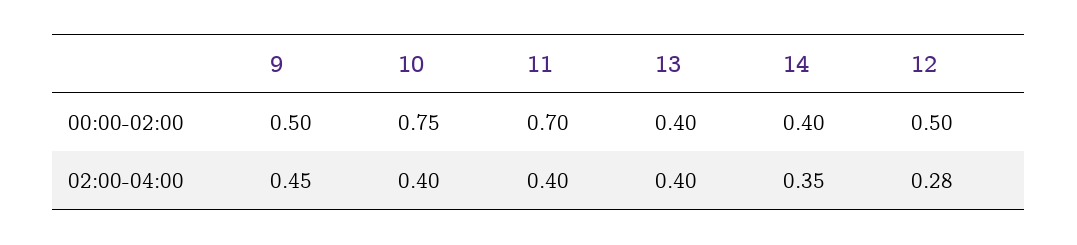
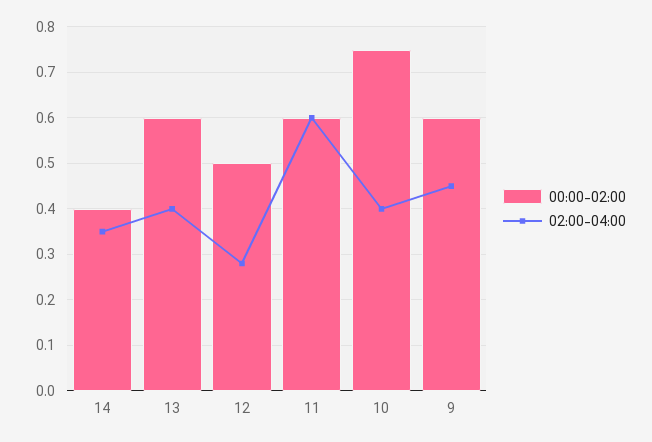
00:00-02:00, 9: 0.5 -> 0.6
00:00-02:00, 11: 0.7 -> 0.6
00:00-02:00, 13: 0.4 -> 0.6
02:00-04:00, 11: 0.4 -> 0.6

